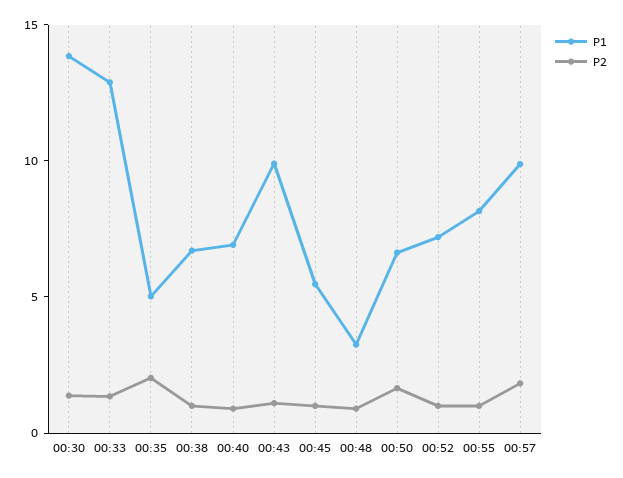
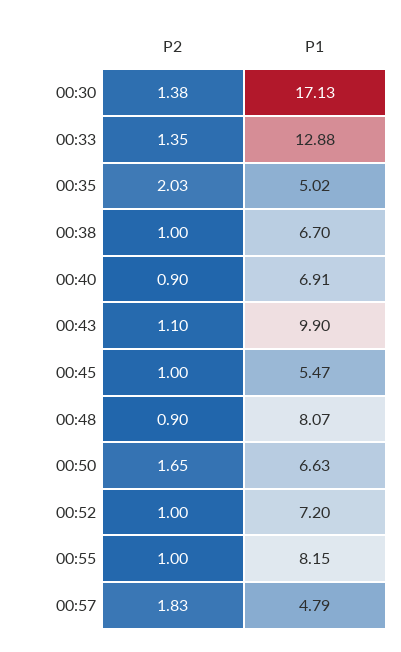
P1, 00:30: 14 -> 17.13
P1, 00:48: 3 -> 8.07
P1, 00:57: 10 -> 4.79

